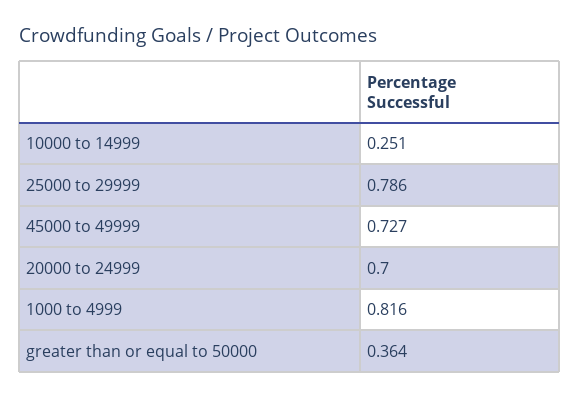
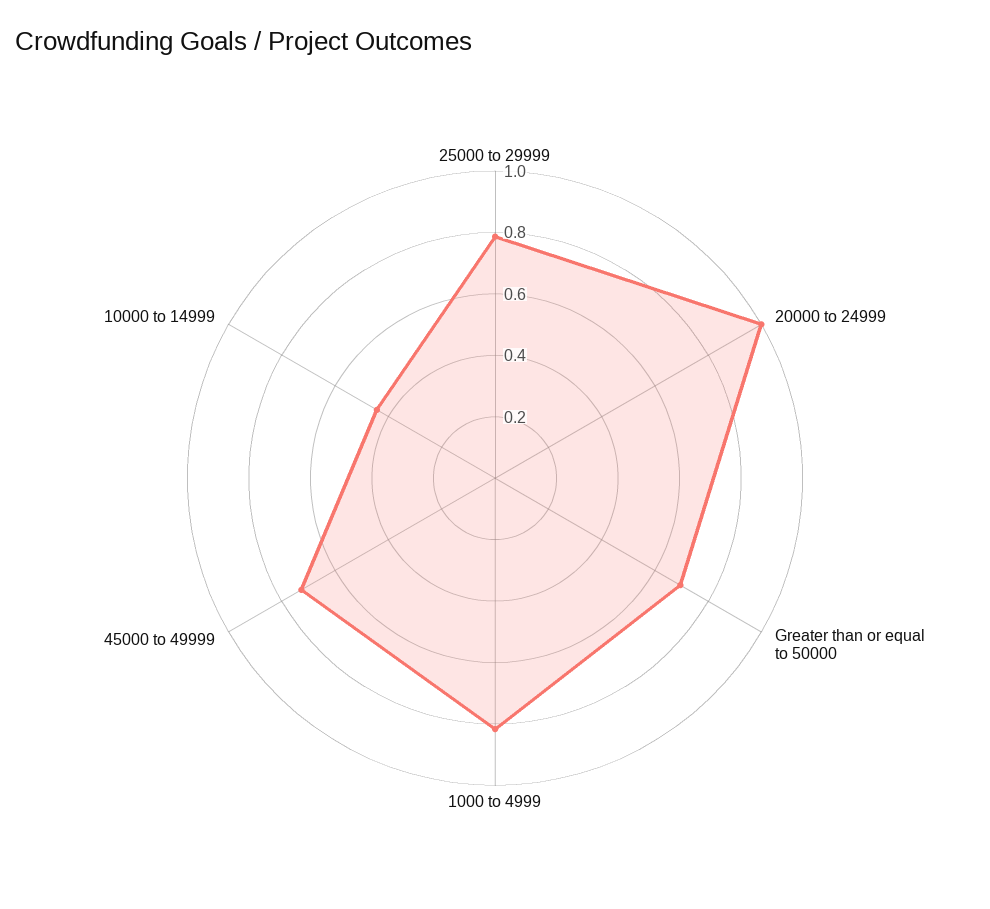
10000 to 14999: 0.251 -> 0.45
20000 to 24999: 0.7 -> 1
greater than or equal to 50000: 0.364 -> 0.7

